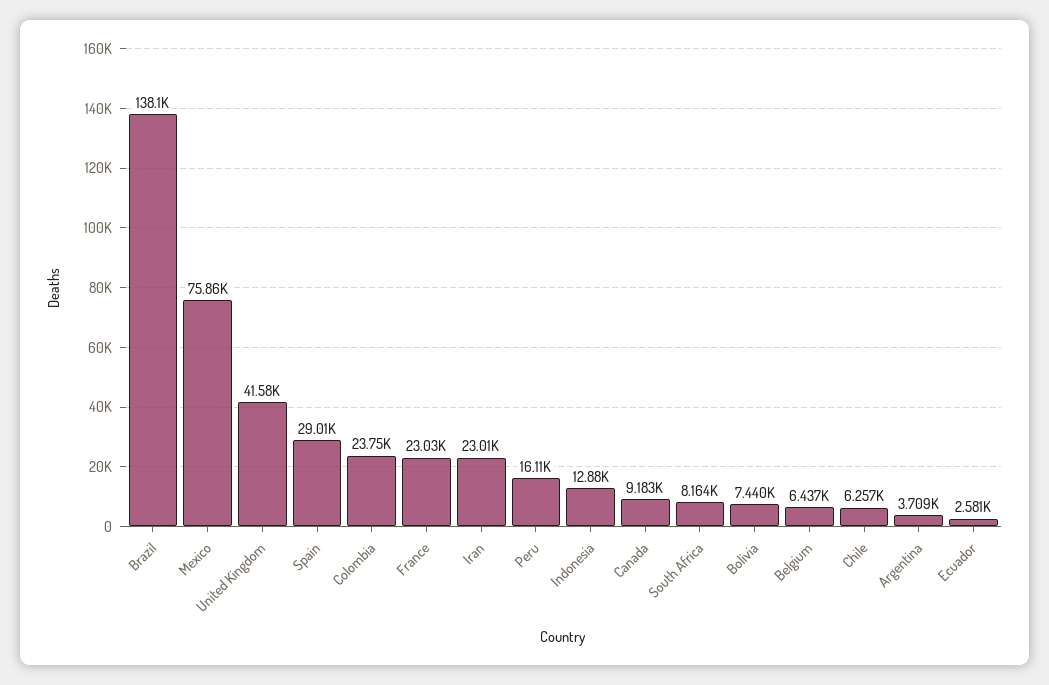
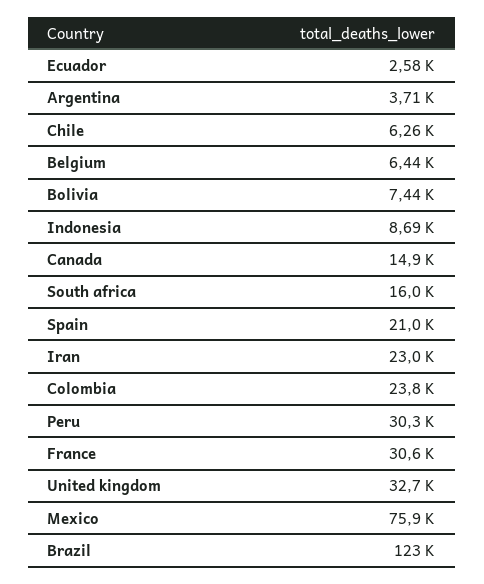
Brazil: 138100 -> 123000
United Kingdom: 41580 -> 32700
Spain: 29010 -> 21000
France: 23030 -> 30600
Peru: 16110 -> 30300
Indonesia: 12880 -> 8690
Canada: 9183 -> 14900
South Africa: 8164 -> 16000

